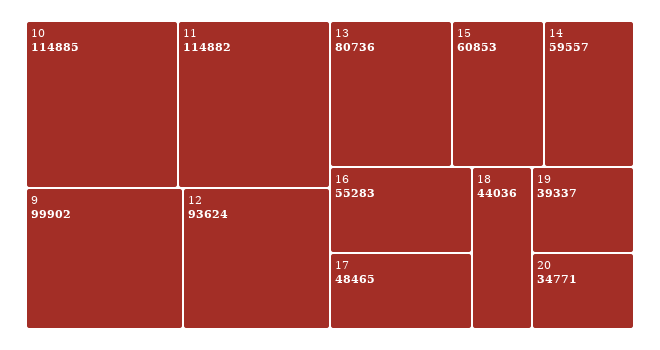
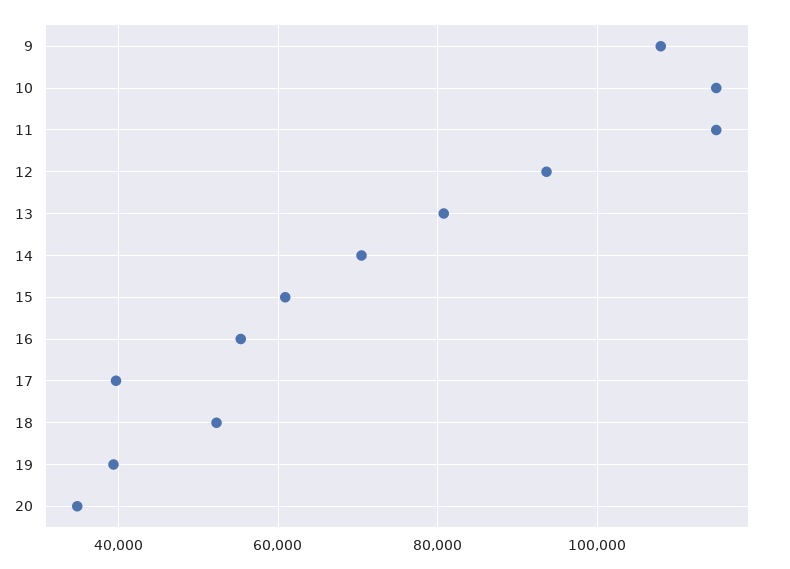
9: 99902 -> 108000
14: 59557 -> 70000
17: 48465 -> 40000
18: 44036 -> 52000

